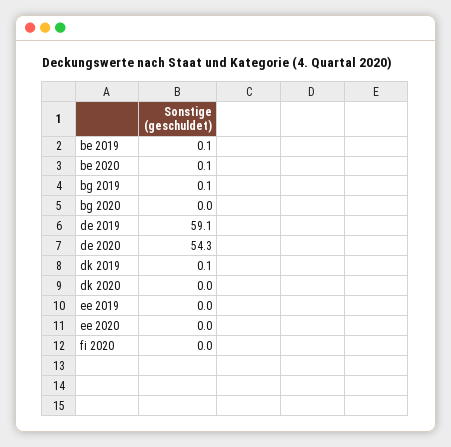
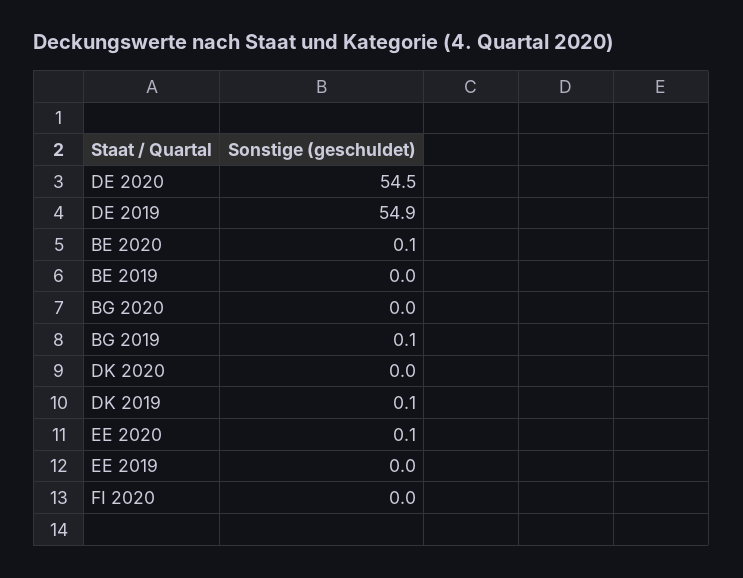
be 2019: 0.1 -> 0
de 2019: 59.1 -> 54.9
de 2020: 54.3 -> 54.5
ee 2020: 0 -> 0.1

